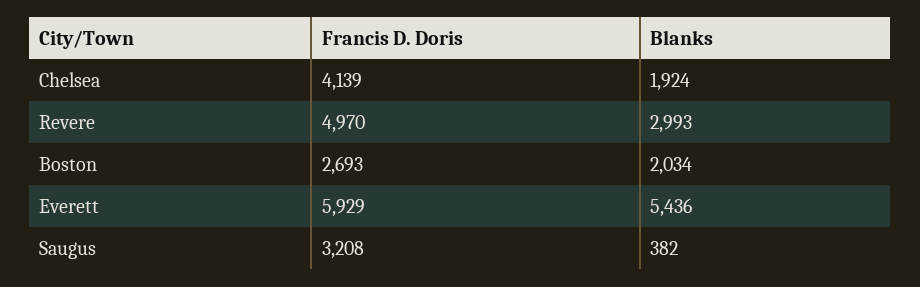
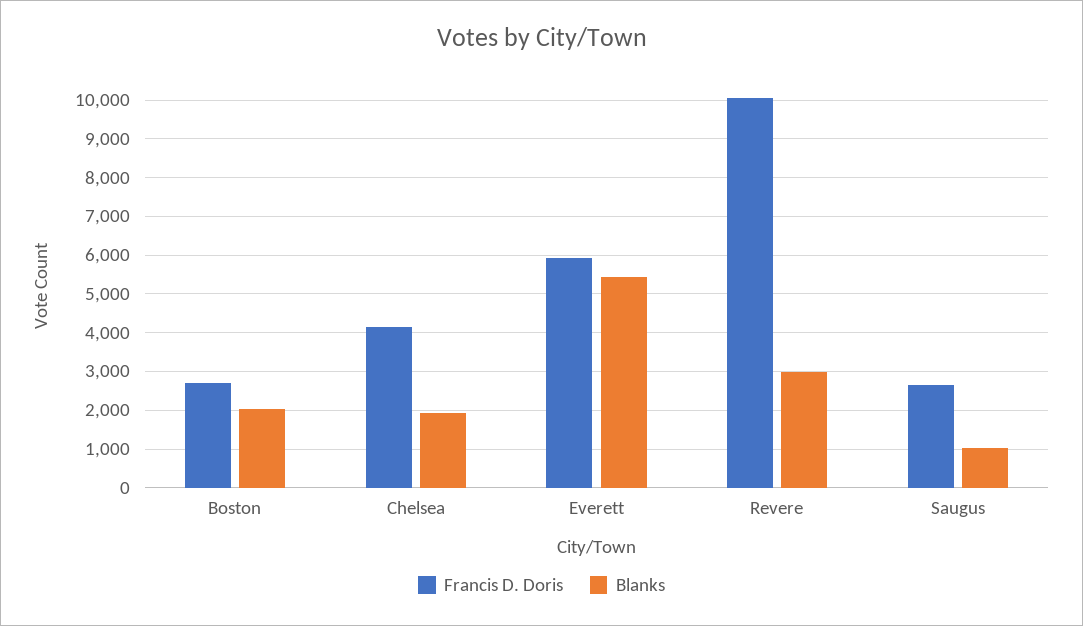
Francis D. Doris, Revere: 4970 -> 10000
Francis D. Doris, Saugus: 3208 -> 2600
Blanks, Saugus: 382 -> 1000

